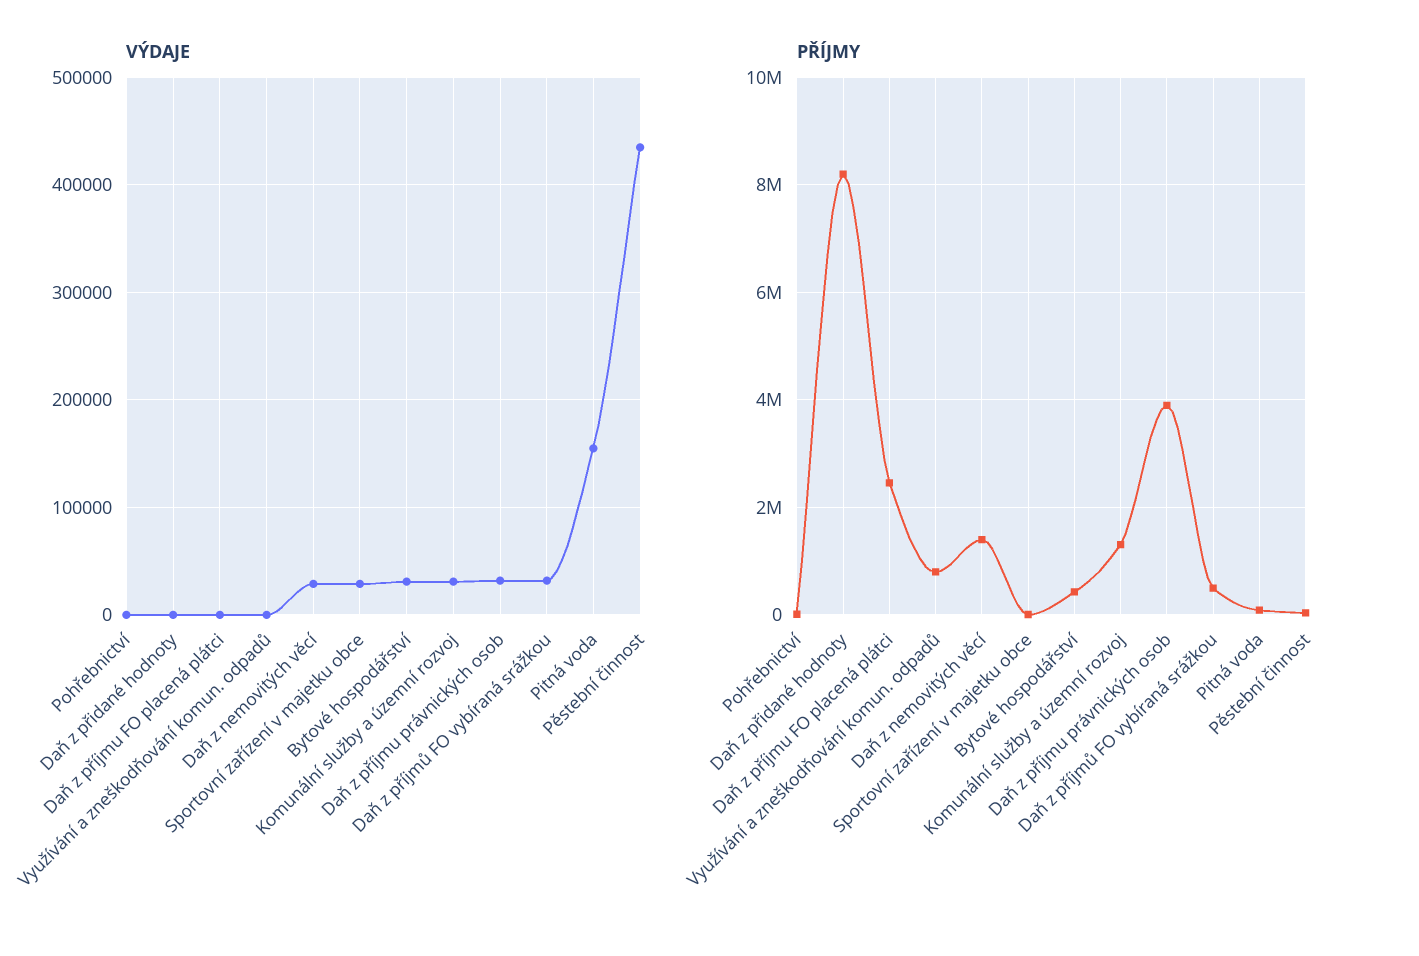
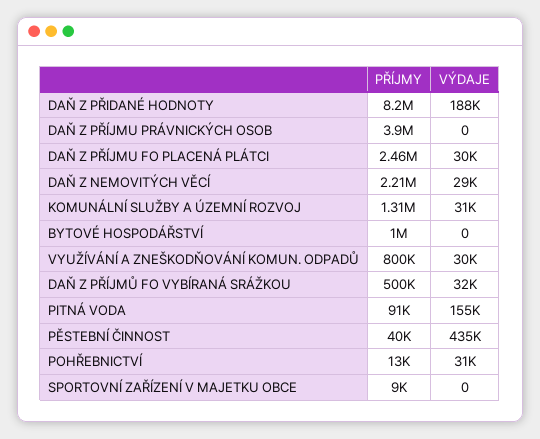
VÝDAJE, Pohřebnictví: 0 -> 31000
VÝDAJE, Daň z přidané hodnoty: 0 -> 188000
VÝDAJE, Daň z příjmu FO placená plátci: 0 -> 30000
VÝDAJE, Využívání a zneškodňování komun. odpadů: 0 -> 30000
VÝDAJE, Sportovní zařízení v majetku obce: 30000 -> 0
VÝDAJE, Bytové hospodářství: 30000 -> 0
VÝDAJE, Daň z příjmu právnických osob: 30000 -> 0
PŘÍJMY, Daň z nemovitých věcí: 1400000 -> 2210000
PŘÍJMY, Bytové hospodářství: 400000 -> 1000000

